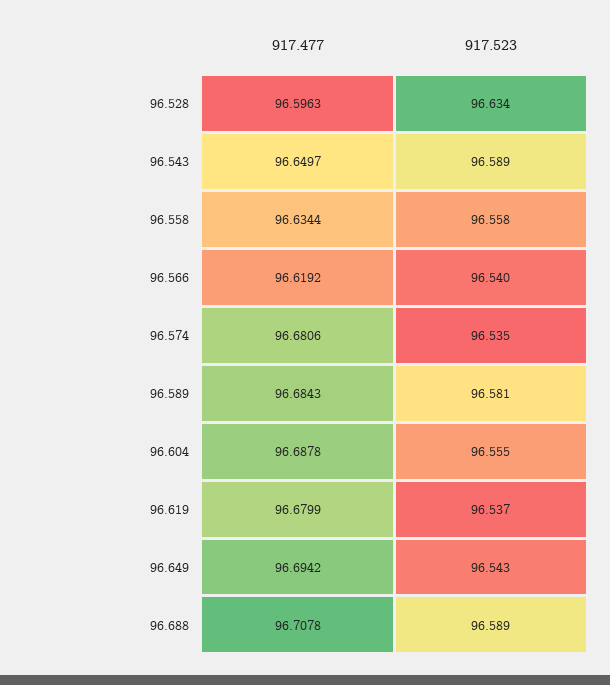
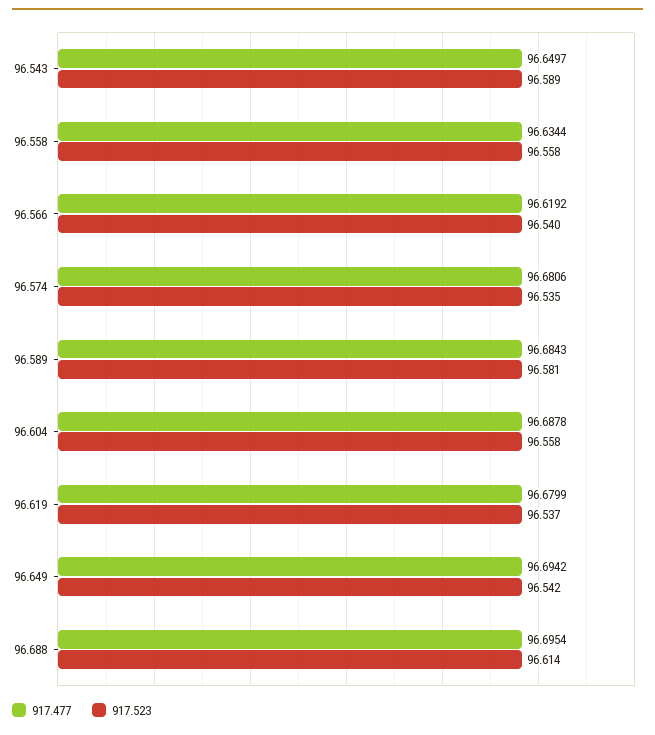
917.477, 96.528: 96.5963 -> none
917.523, 96.528: 96.634 -> none
917.523, 96.604: 96.555 -> 96.558
917.523, 96.649: 96.543 -> 96.542
917.477, 96.688: 96.7078 -> 96.6954
917.523, 96.688: 96.589 -> 96.614

